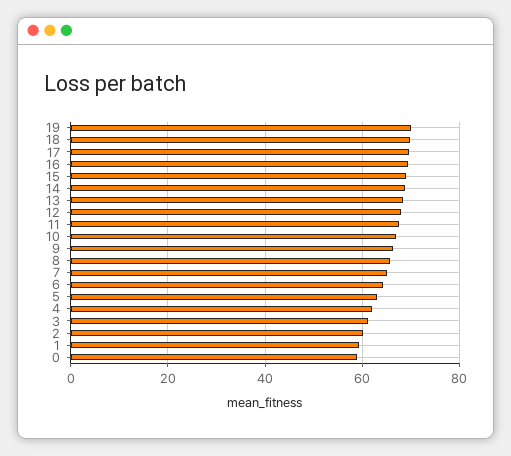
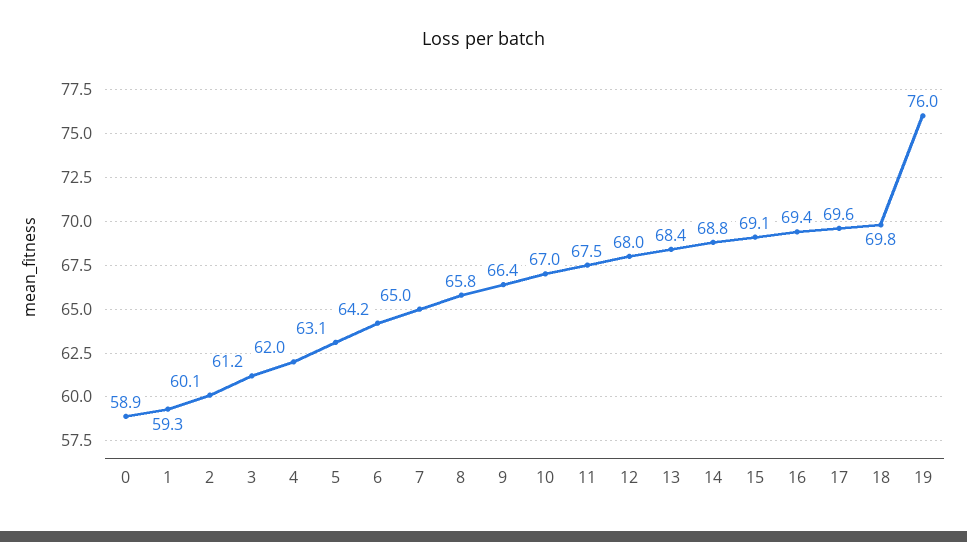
19: 70 -> 76

